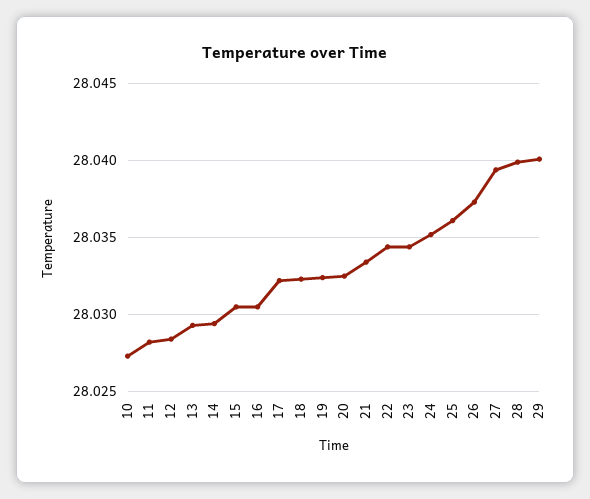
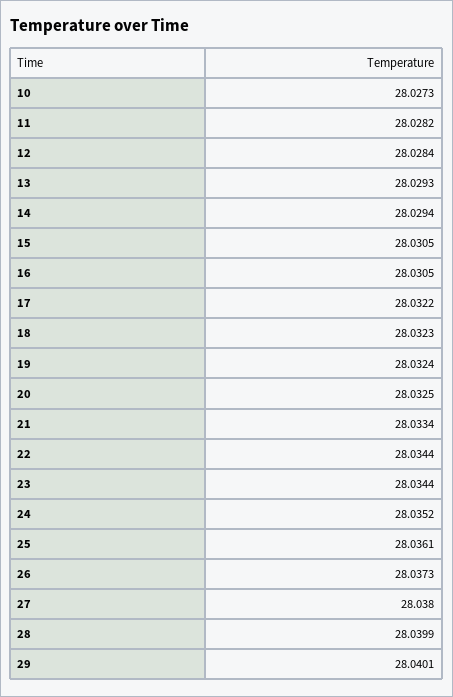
27: 28.0395 -> 28.038

